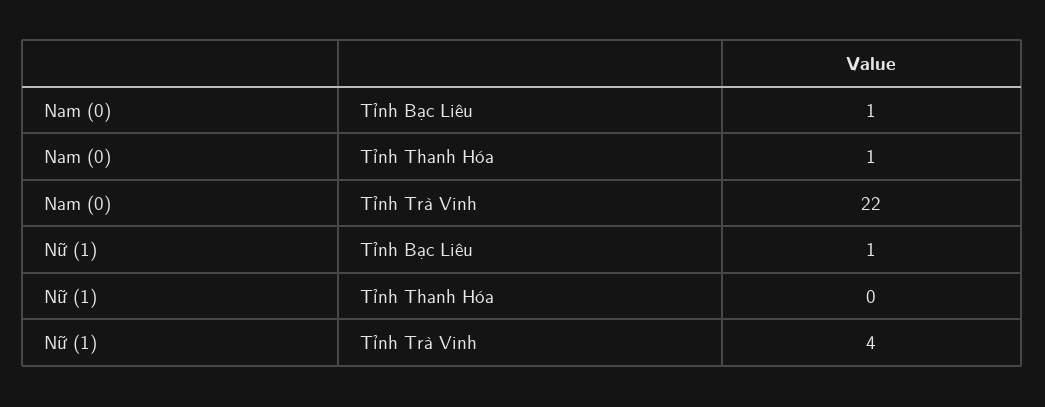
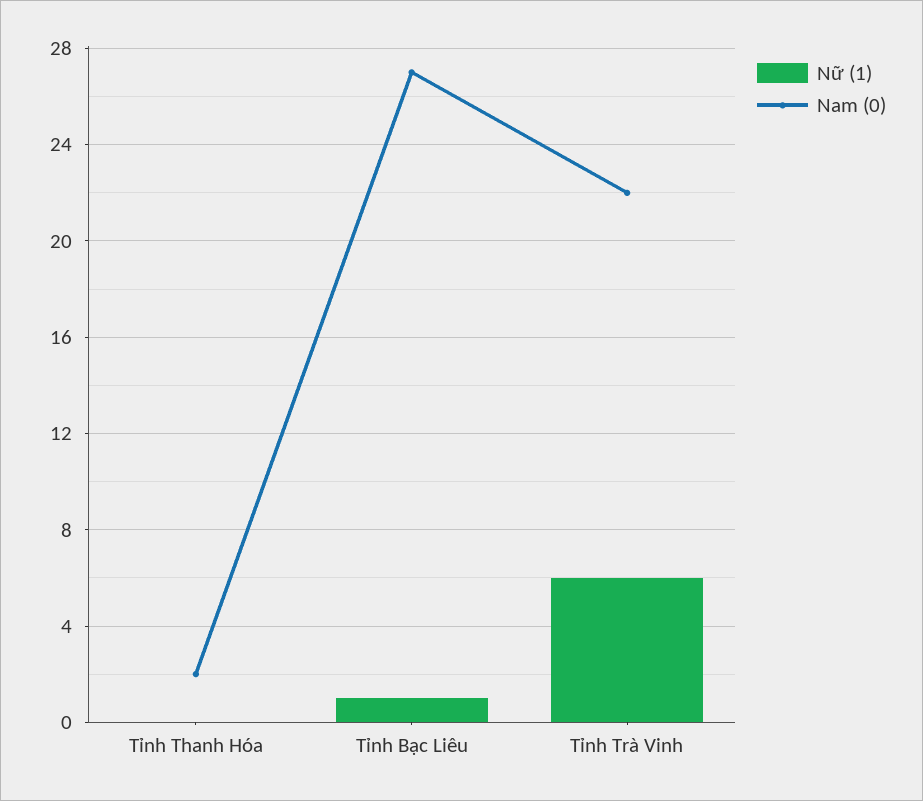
Nam (0), Tỉnh Bạc Liêu: 1 -> 27
Nam (0), Tỉnh Thanh Hóa: 1 -> 2
Nữ (1), Tỉnh Trà Vinh: 4 -> 6

